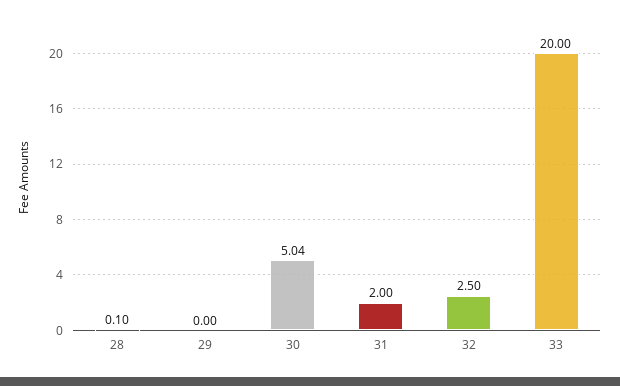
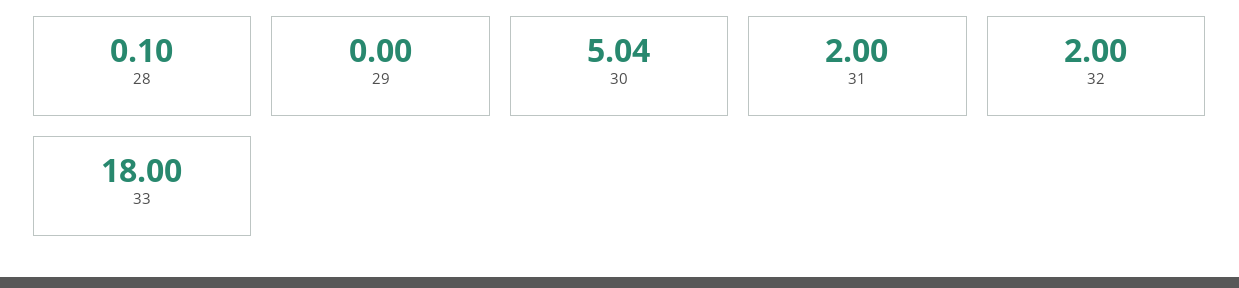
32: 2.5 -> 2
33: 20 -> 18

